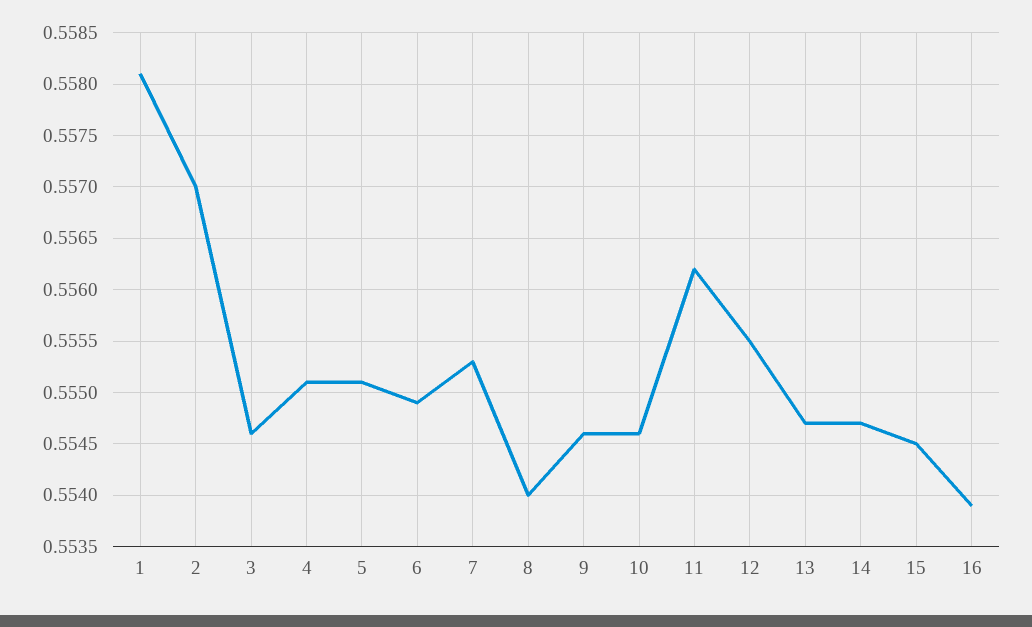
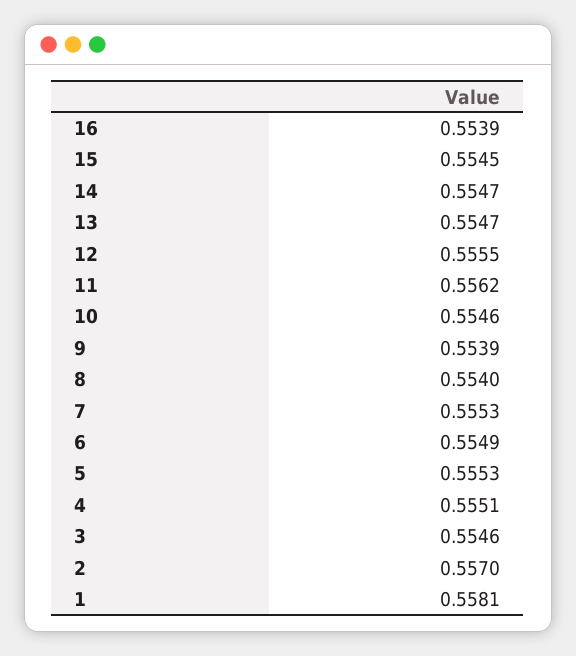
5: 0.5551 -> 0.5553
9: 0.5546 -> 0.5539

